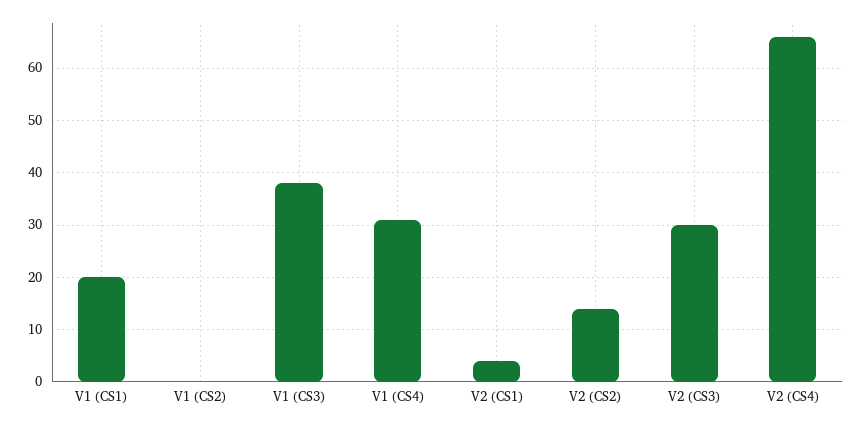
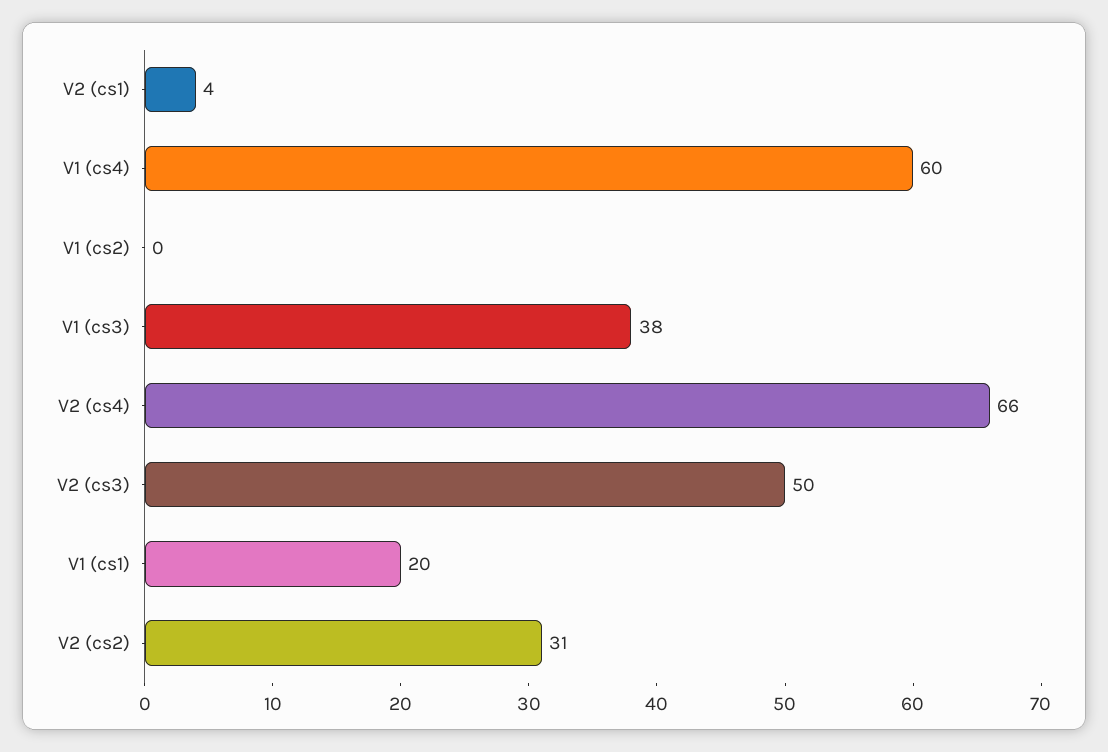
V1 (CS4): 30 -> 60
V2 (CS2): 15 -> 31
V2 (CS3): 30 -> 50

